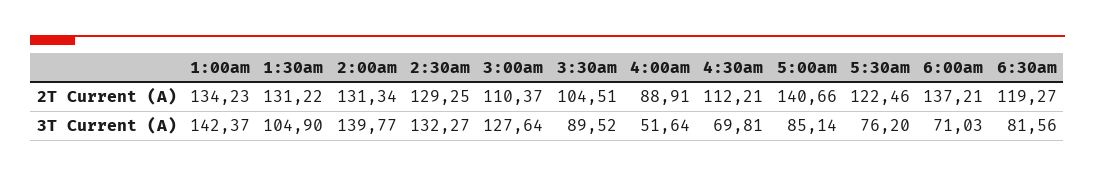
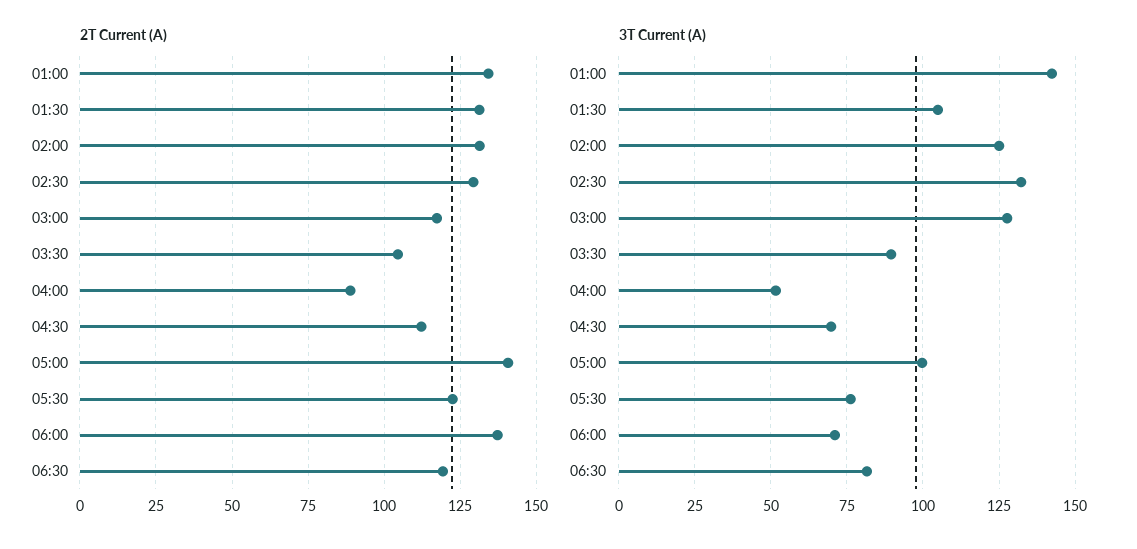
2T Current (A), 3:00am: 110.37 -> 117.5
3T Current (A), 2:00am: 139.77 -> 125
3T Current (A), 5:00am: 85.14 -> 100

